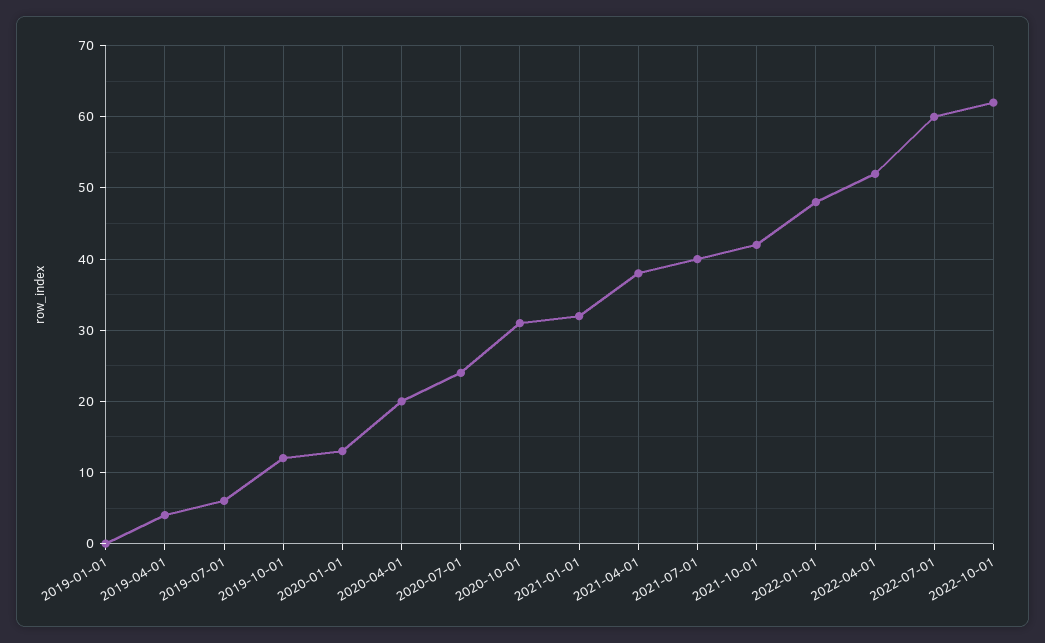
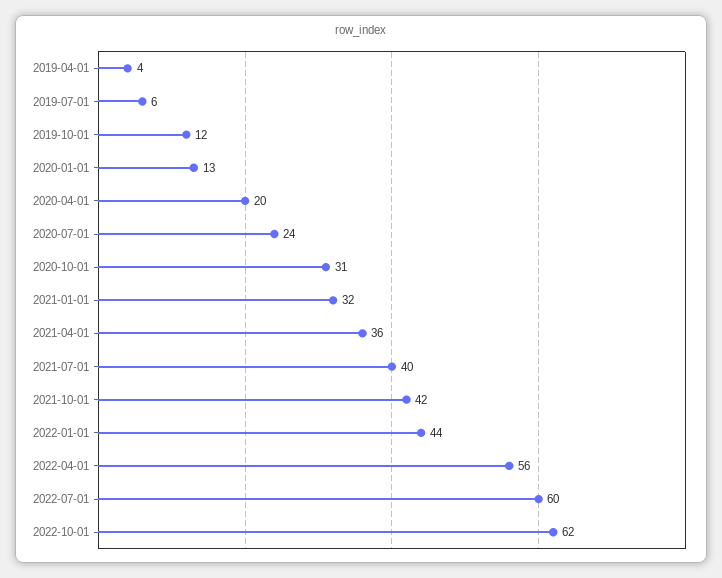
2019-01-01: 0 -> none
2021-04-01: 38 -> 36
2022-01-01: 48 -> 44
2022-04-01: 52 -> 56

